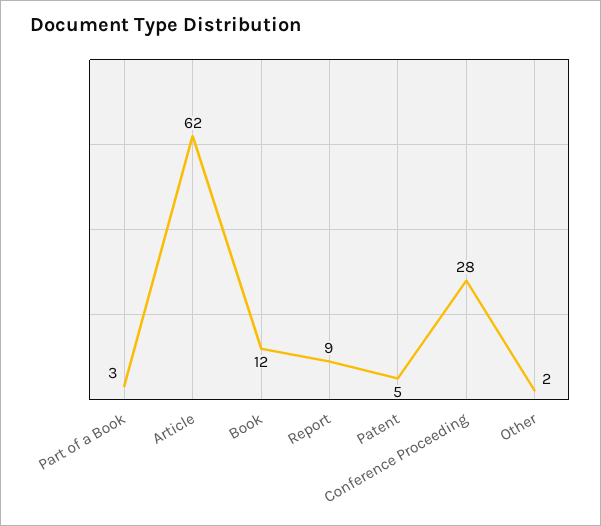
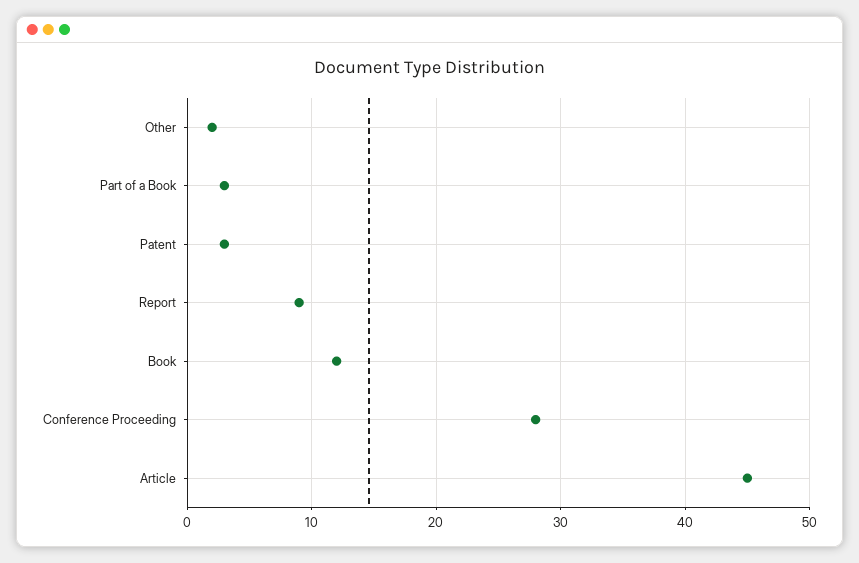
Article: 62 -> 45
Patent: 5 -> 3

